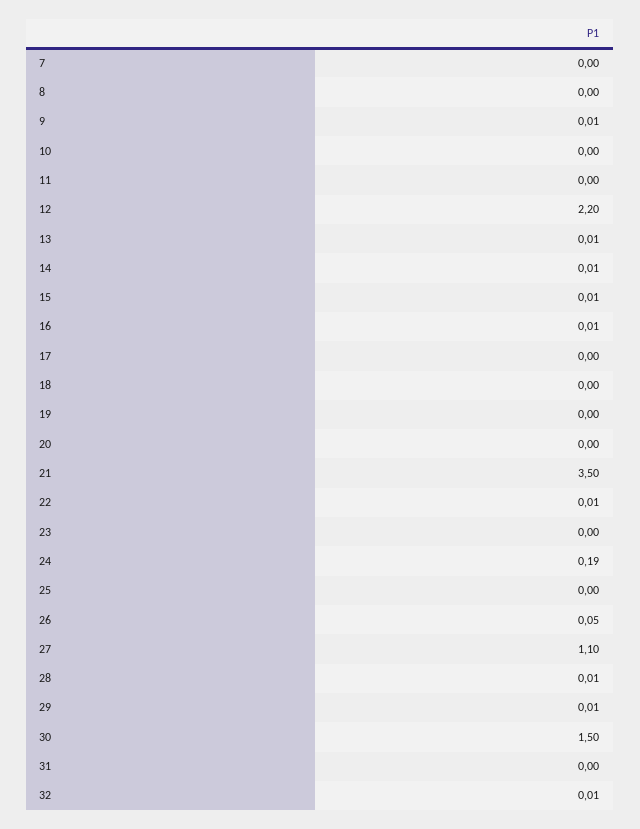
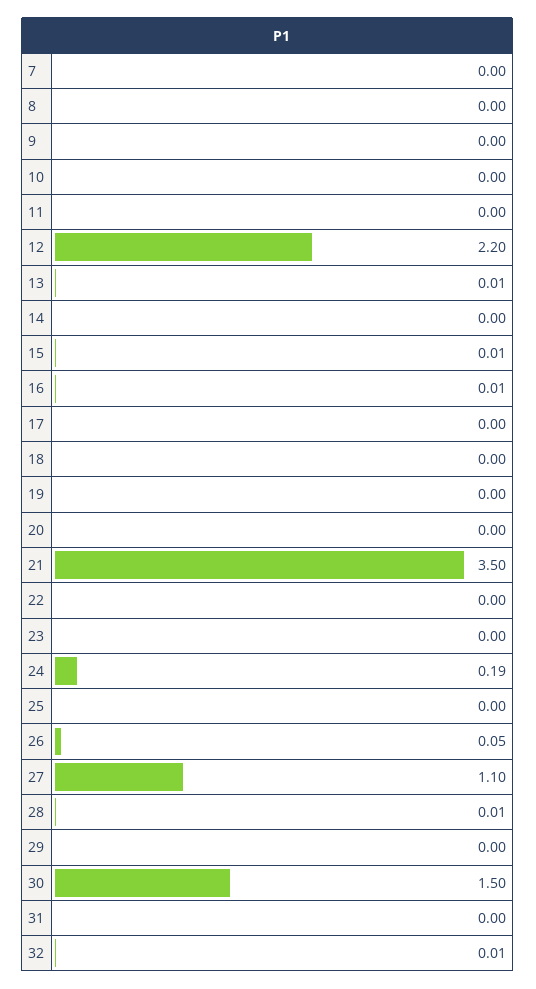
9: 0.01 -> 0
14: 0.01 -> 0
22: 0.01 -> 0
29: 0.01 -> 0

